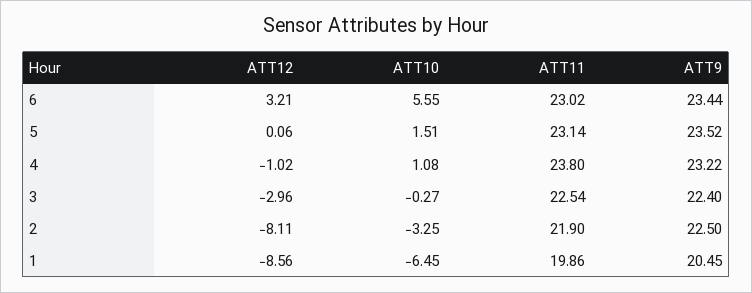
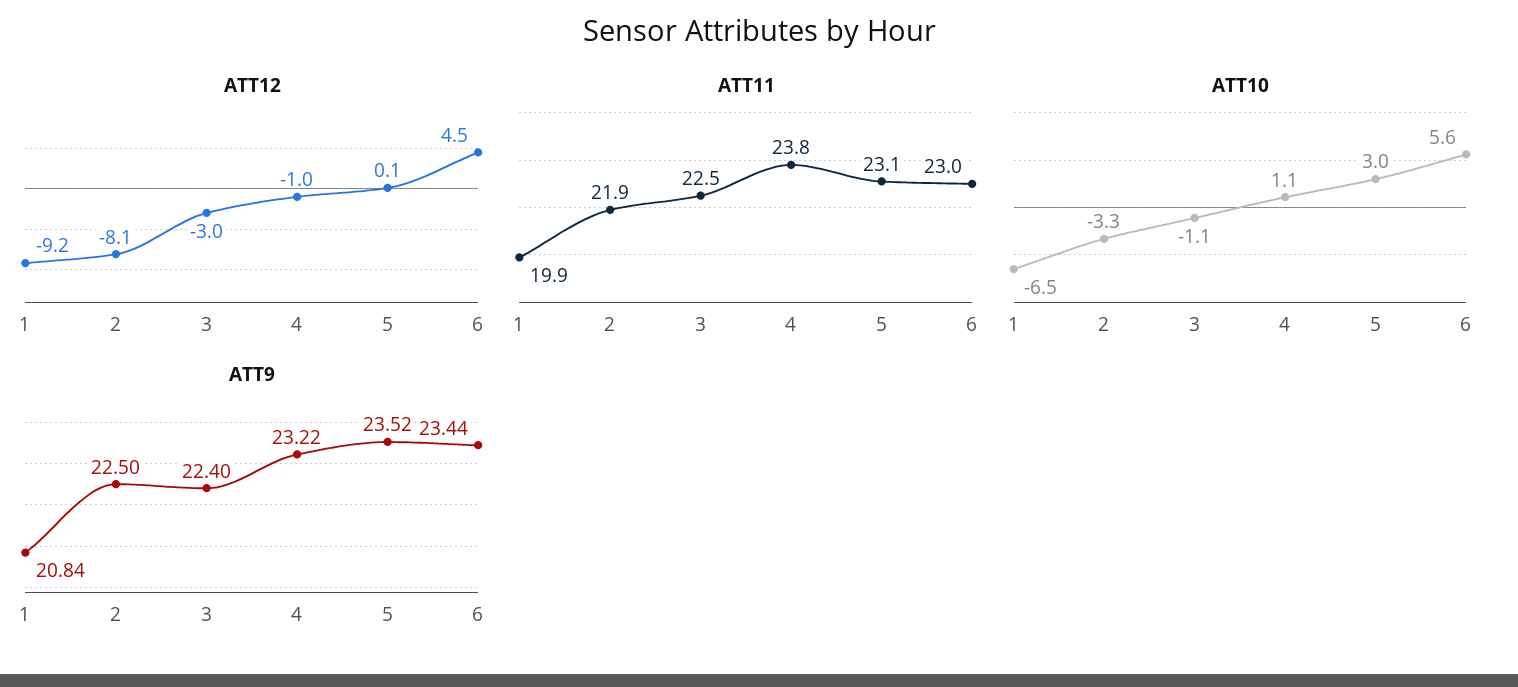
ATT12, 6: 3.21 -> 4.5
ATT10, 5: 1.51 -> 3
ATT10, 3: -0.27 -> -1.1
ATT12, 1: -8.56 -> -9.2
ATT9, 1: 20.45 -> 20.84

